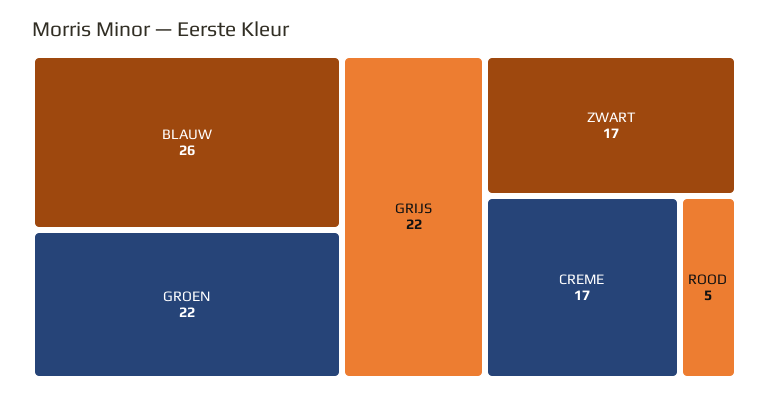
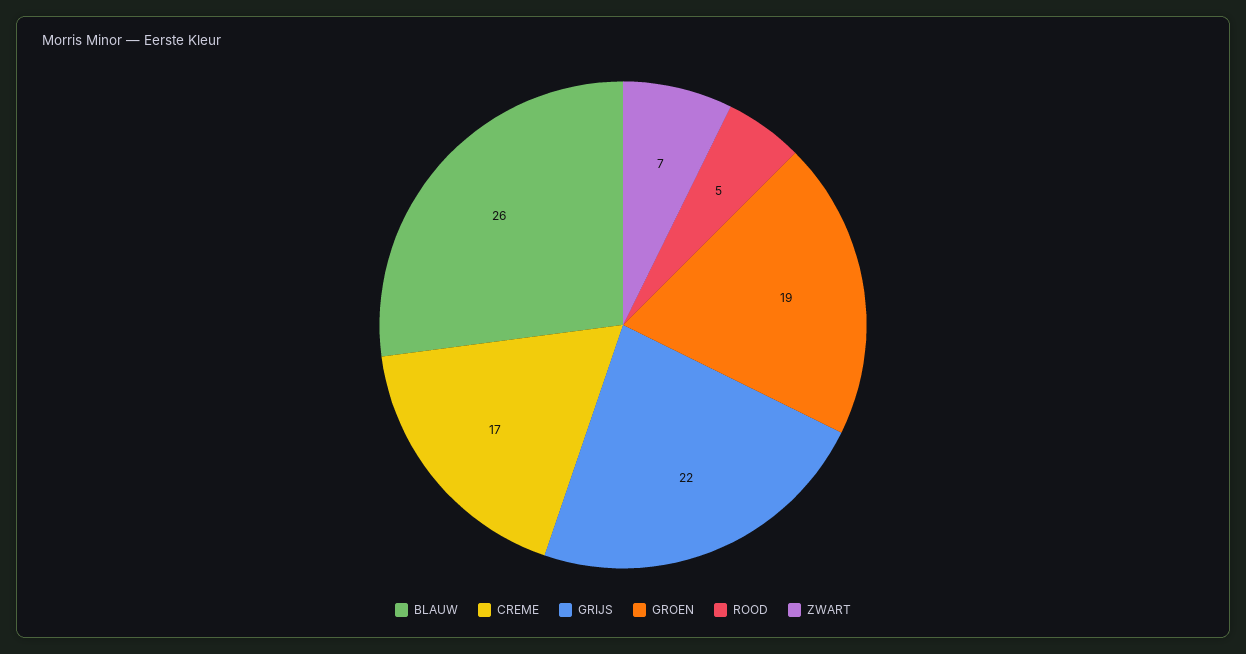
GROEN: 22 -> 19
ZWART: 17 -> 7

